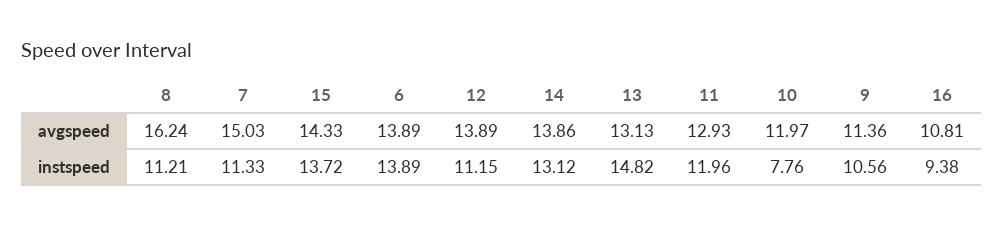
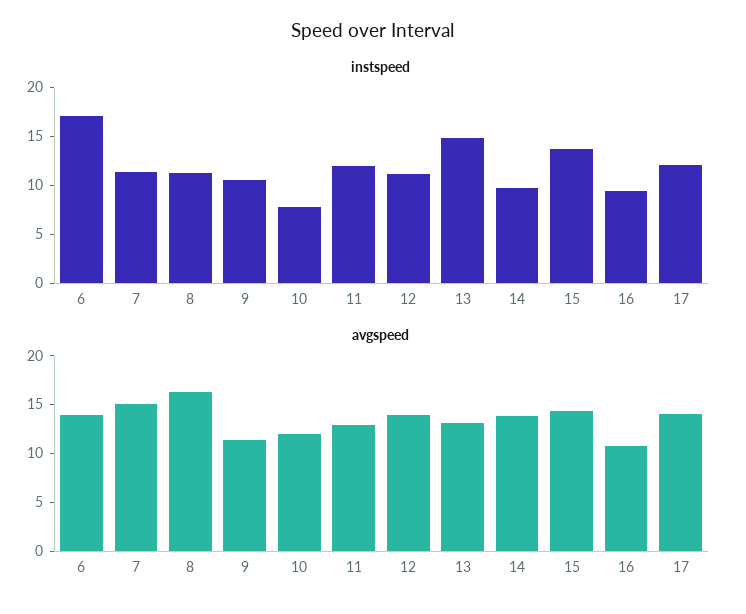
instspeed, 6: 13.89 -> 17
instspeed, 14: 13.12 -> 10
instspeed, 17: none -> 12
avgspeed, 17: none -> 14

